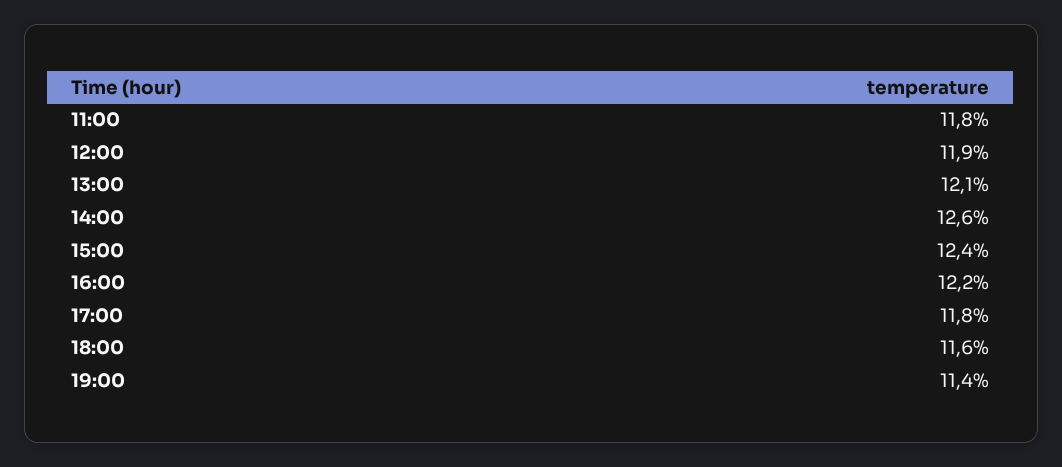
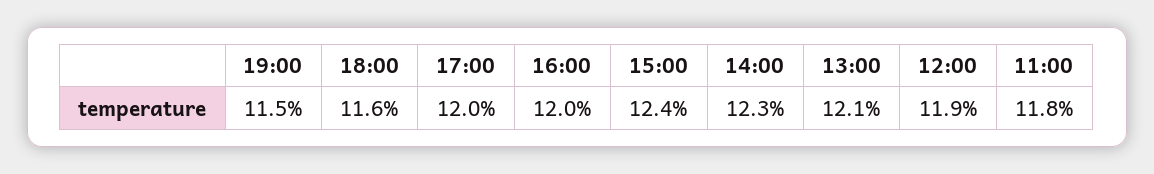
14:00: 12.6 -> 12.3
16:00: 12.2 -> 12
17:00: 11.8 -> 12
19:00: 11.4 -> 11.5

